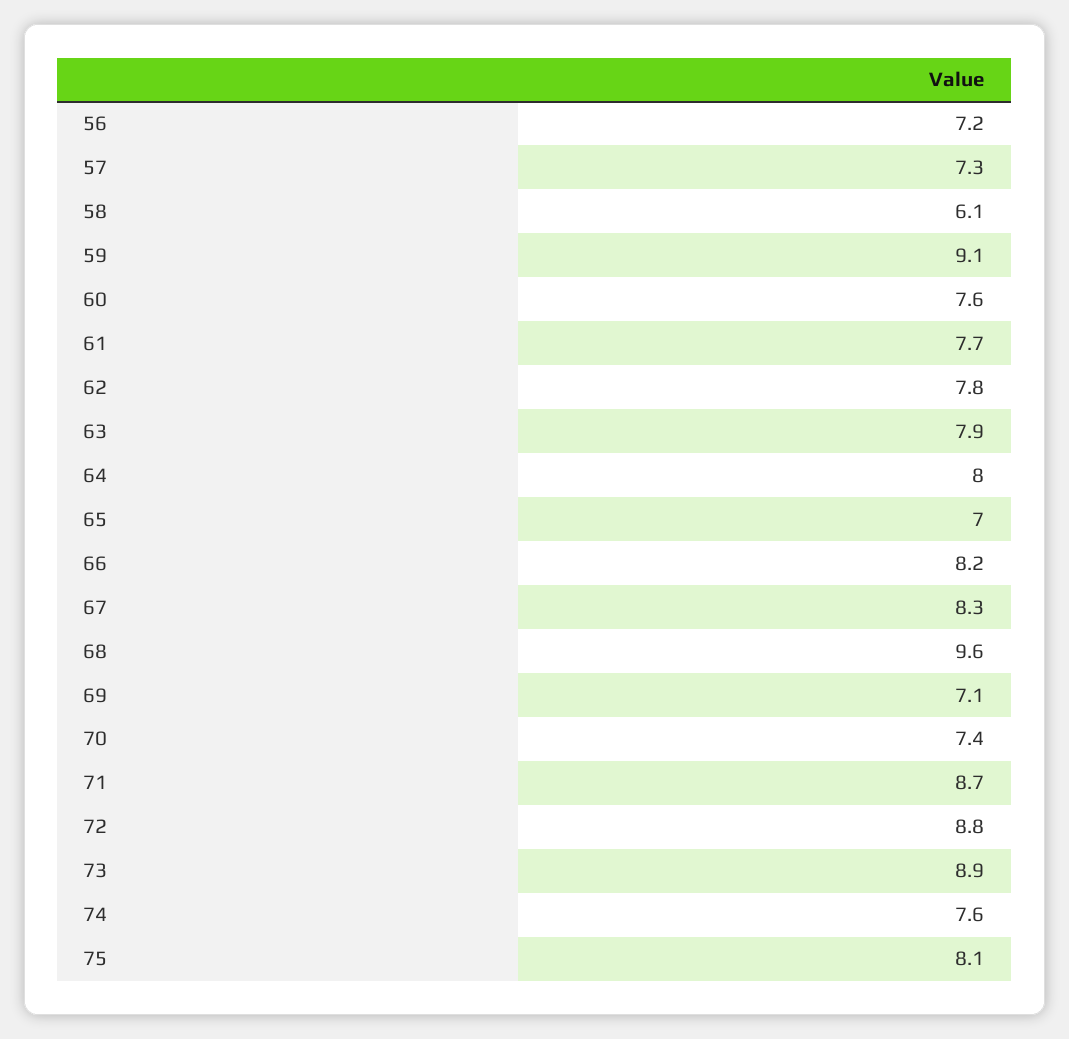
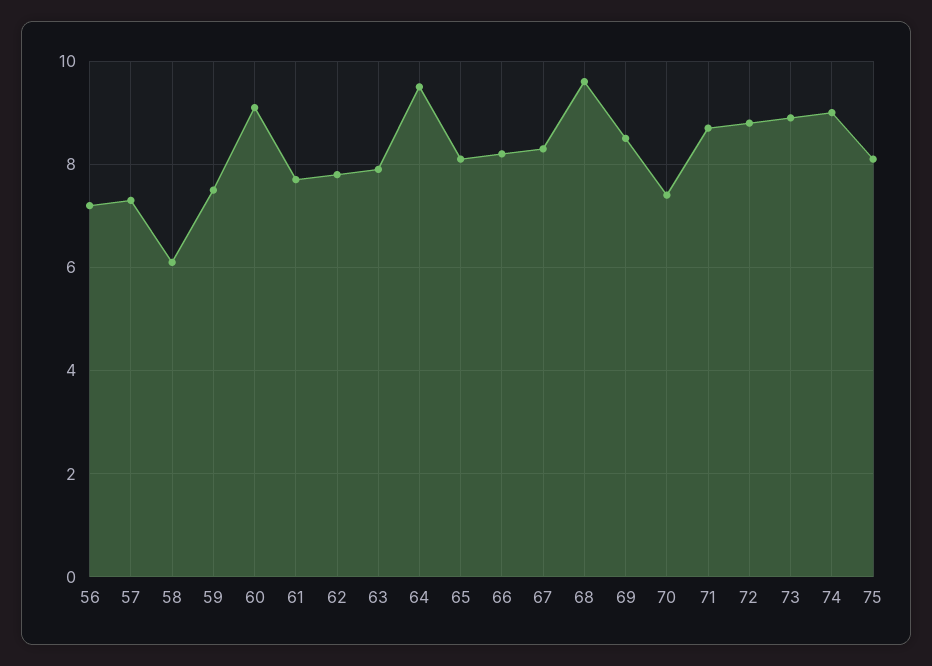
59: 9.1 -> 7.5
60: 7.6 -> 9
64: 8 -> 9.5
65: 7 -> 8
69: 7.1 -> 8.5
74: 7.6 -> 9

